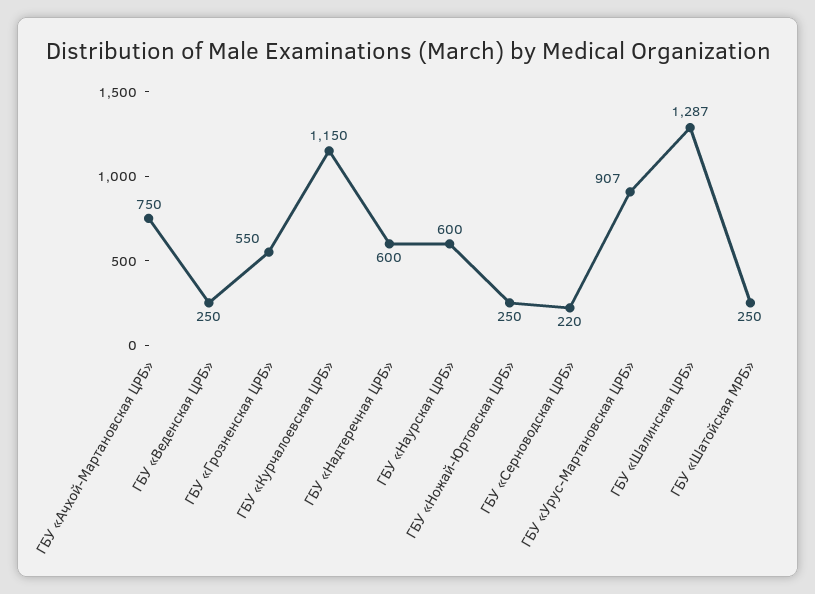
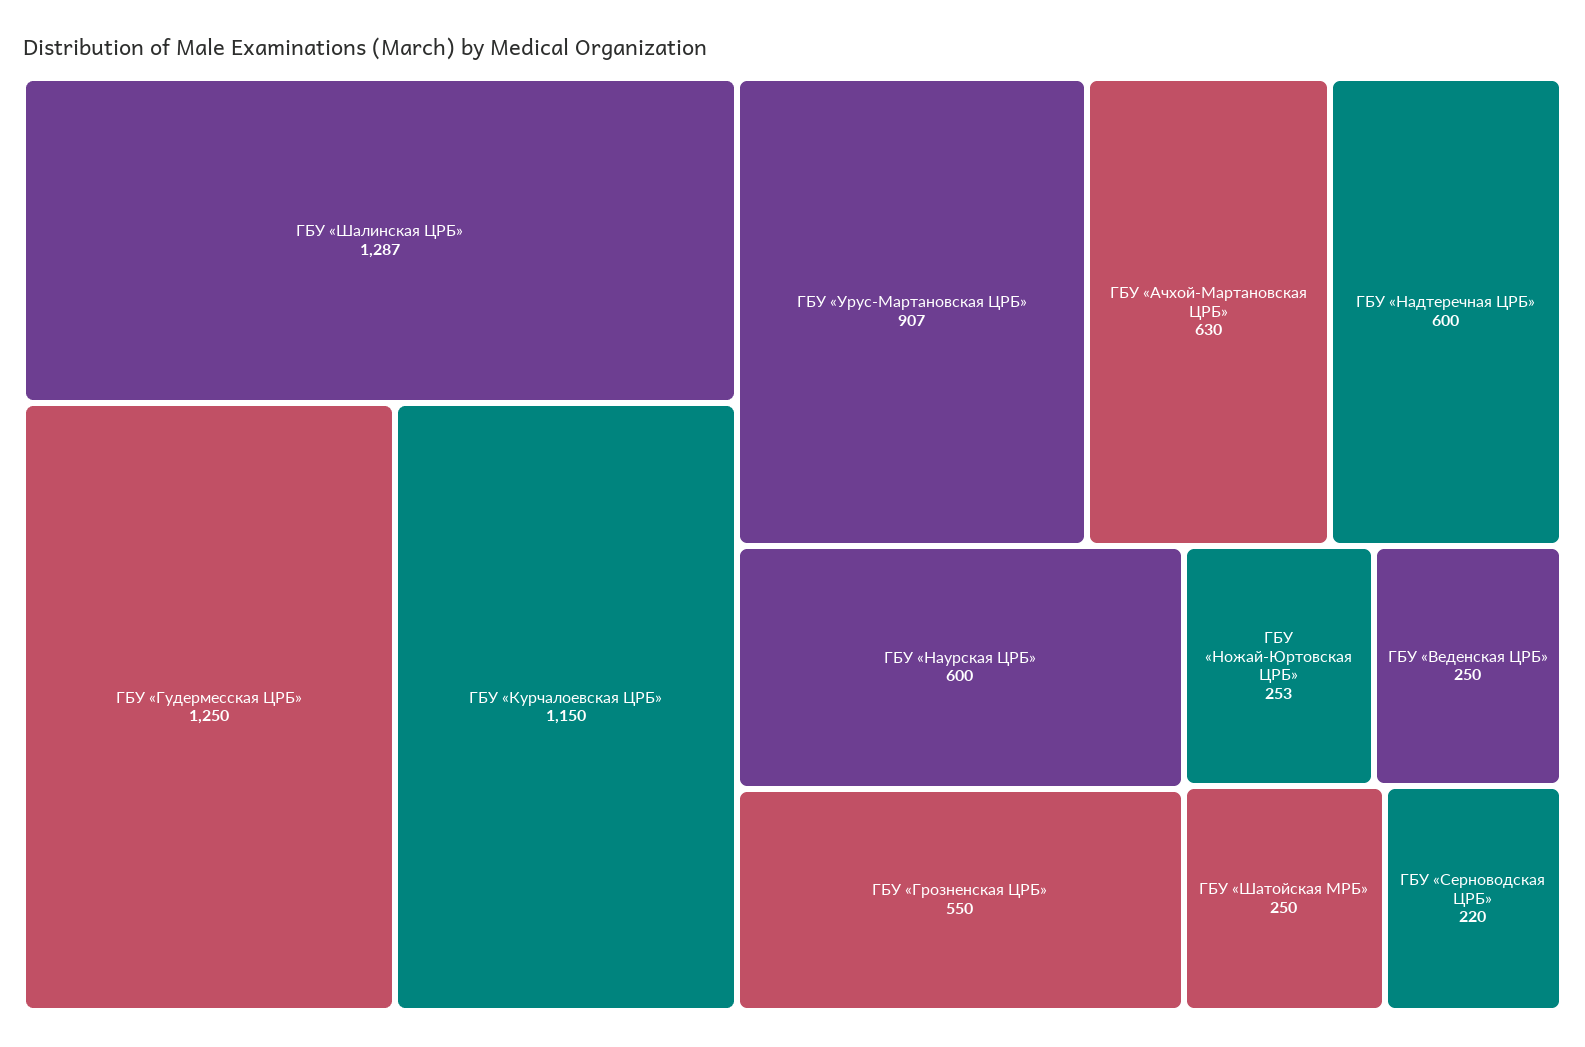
ГБУ «Ачхой-Мартановская ЦРБ»: 750 -> 630
ГБУ «Ножай-Юртовская ЦРБ»: 250 -> 253
ГБУ «Гудермесская ЦРБ»: none -> 1250

